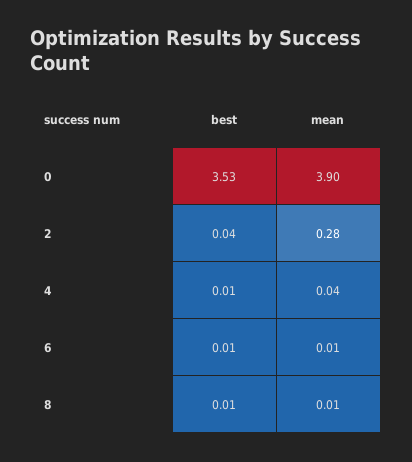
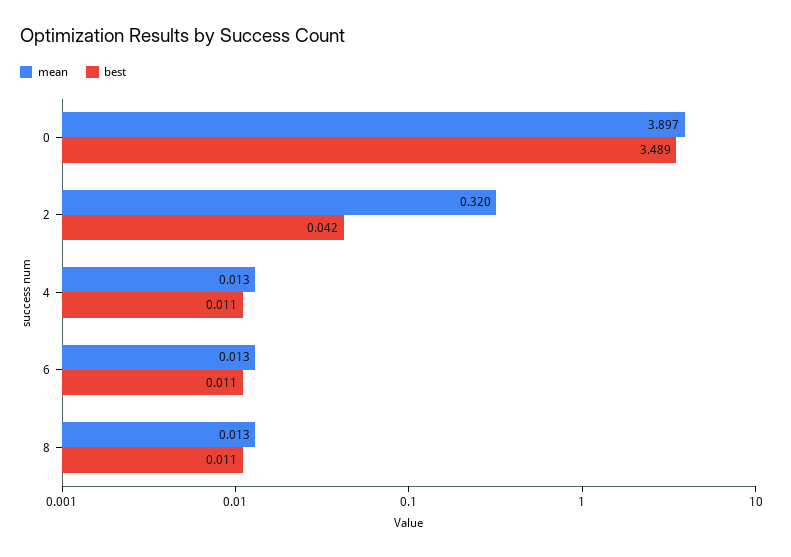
best, 0: 3.53 -> 3.489
mean, 2: 0.28 -> 0.32
mean, 4: 0.04 -> 0.013

